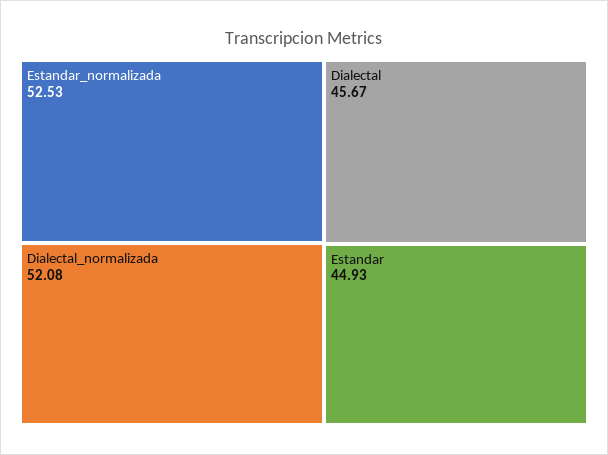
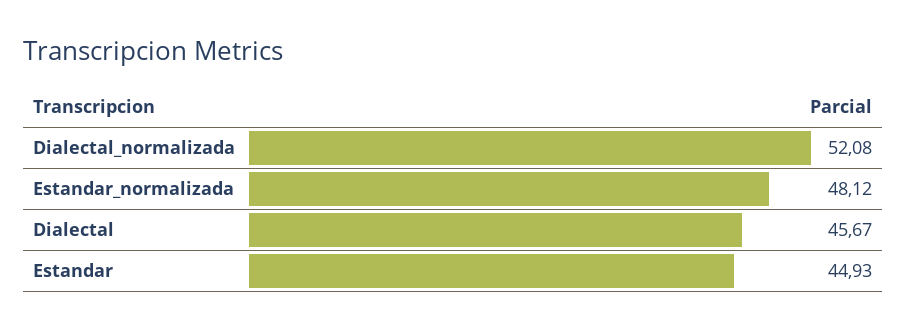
Estandar_normalizada: 52.53 -> 48.12

